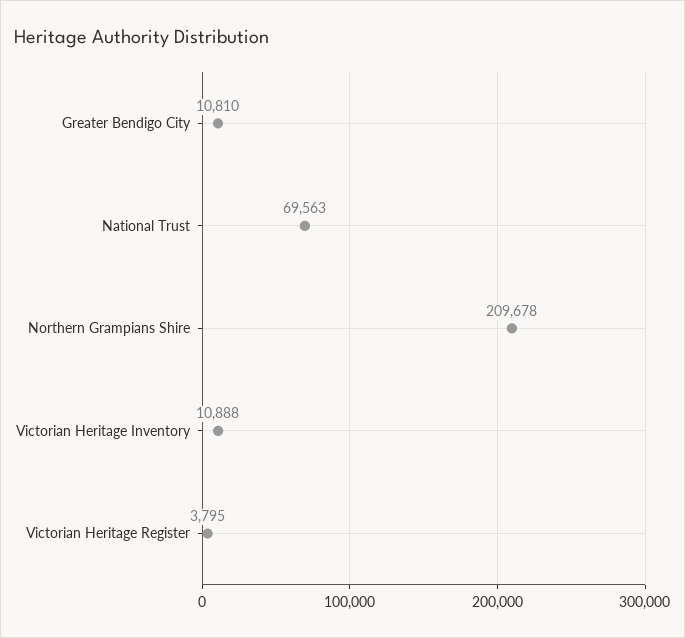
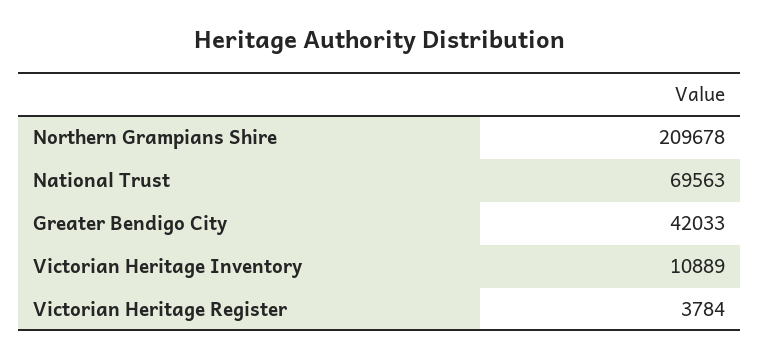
Greater Bendigo City: 10810 -> 42033
Victorian Heritage Inventory: 10888 -> 10889
Victorian Heritage Register: 3795 -> 3784

